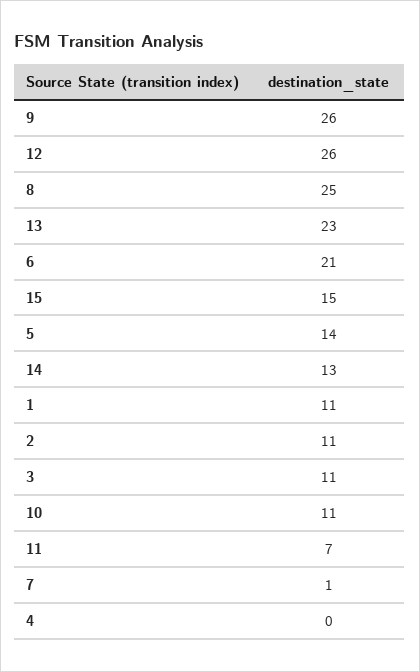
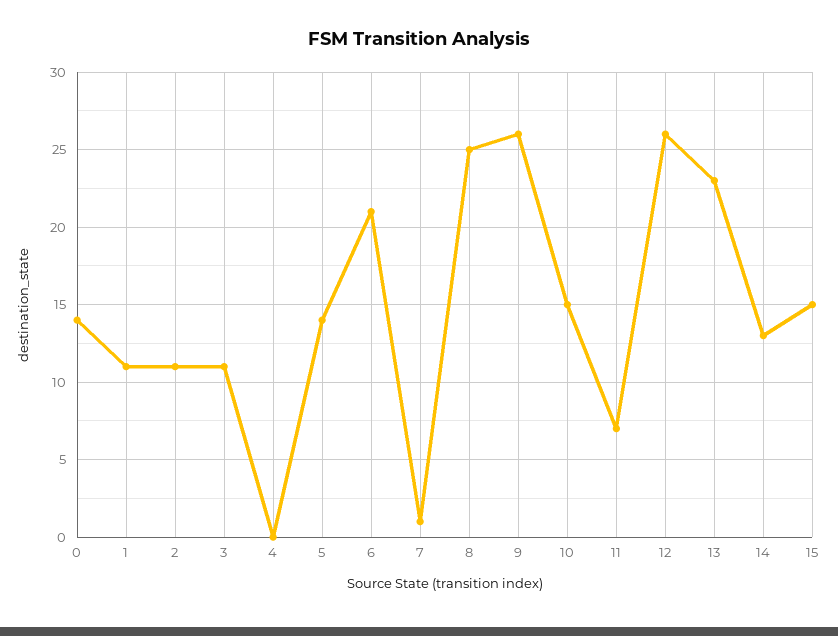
10: 11 -> 15
0: none -> 14

